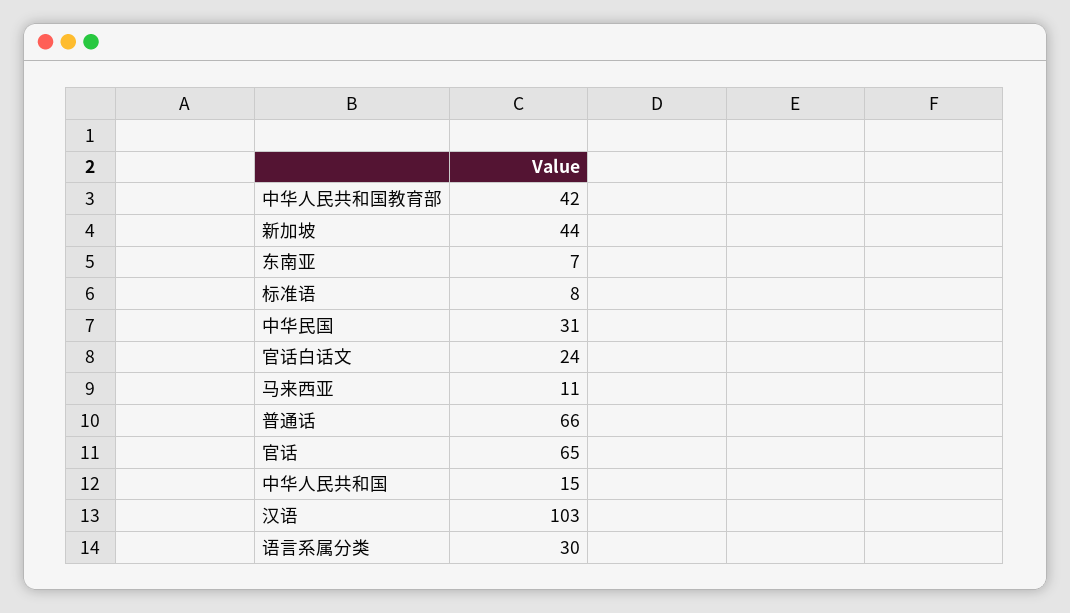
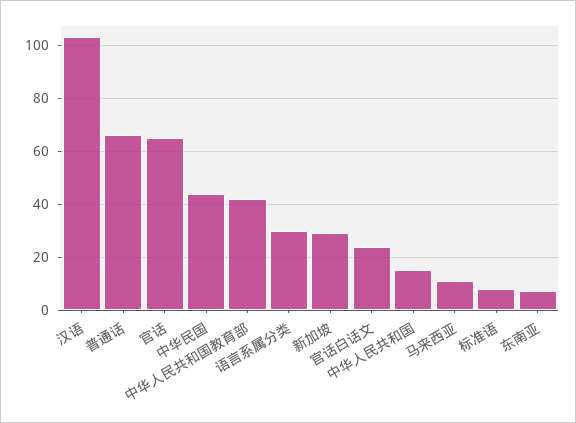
新加坡: 44 -> 30
中华民国: 31 -> 45

